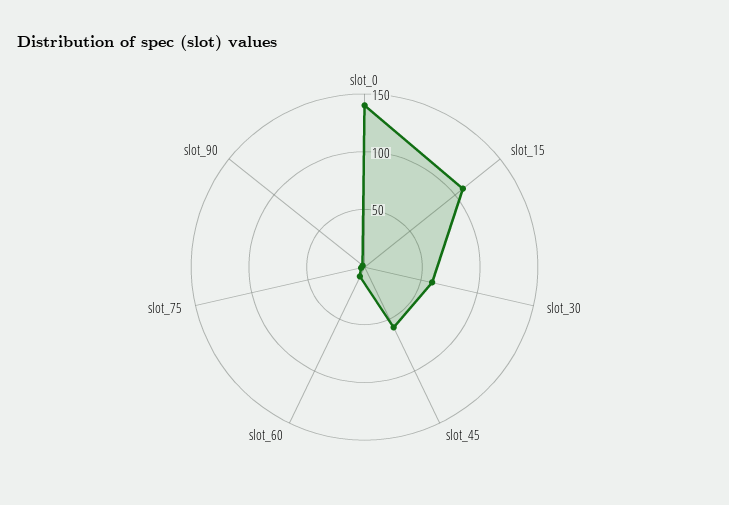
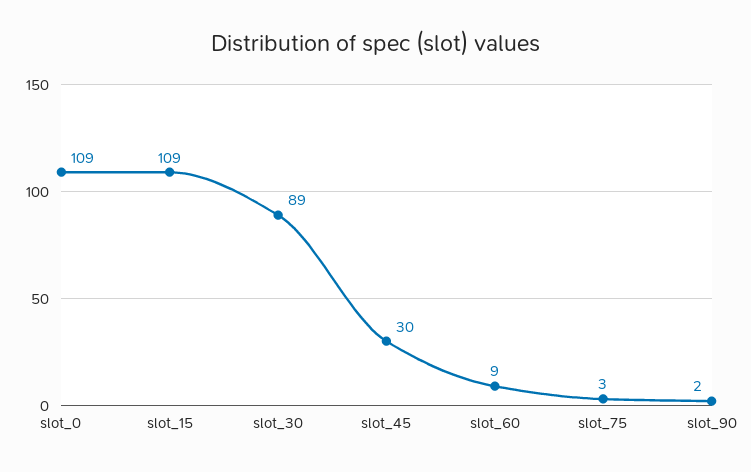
slot_0: 140 -> 109
slot_30: 60 -> 89
slot_45: 60 -> 30

